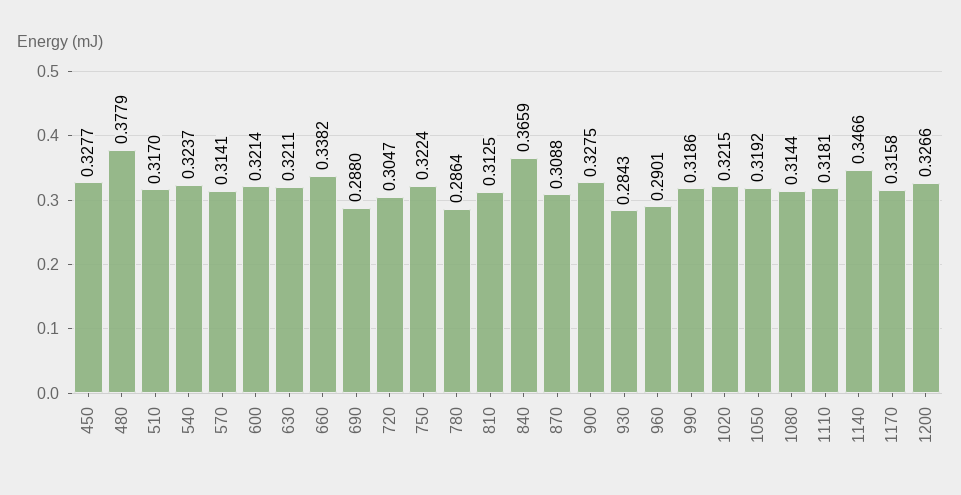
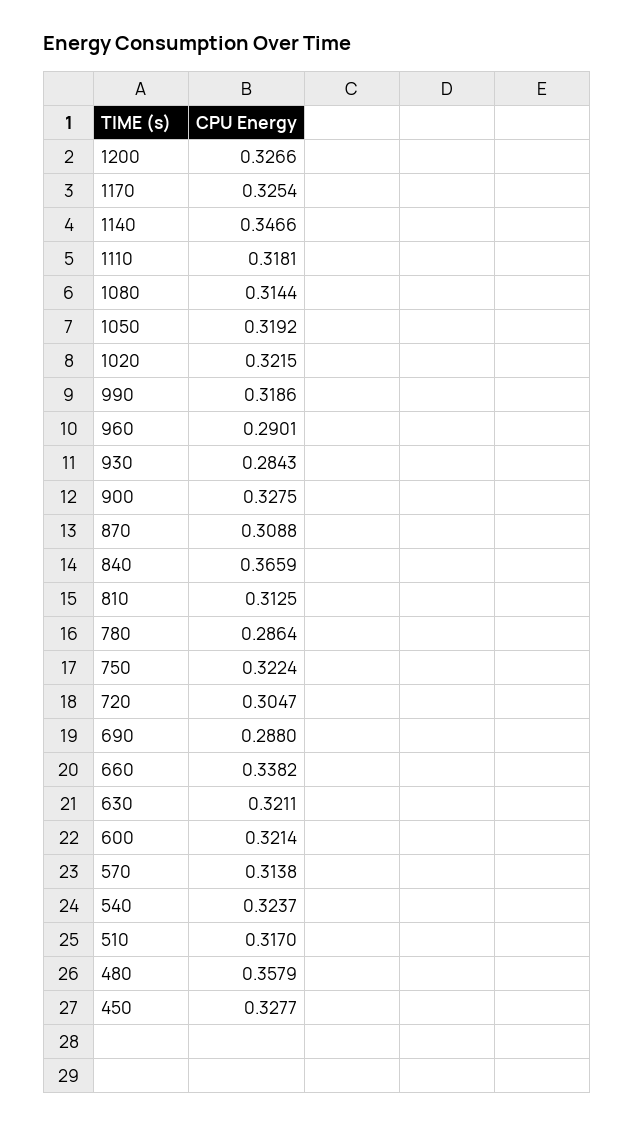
480: 0.3779 -> 0.3579
570: 0.3141 -> 0.3138
1170: 0.3158 -> 0.3254

